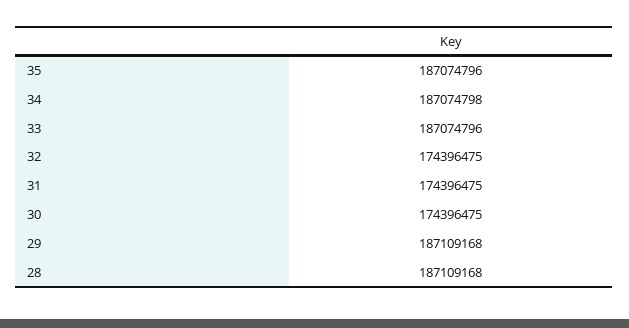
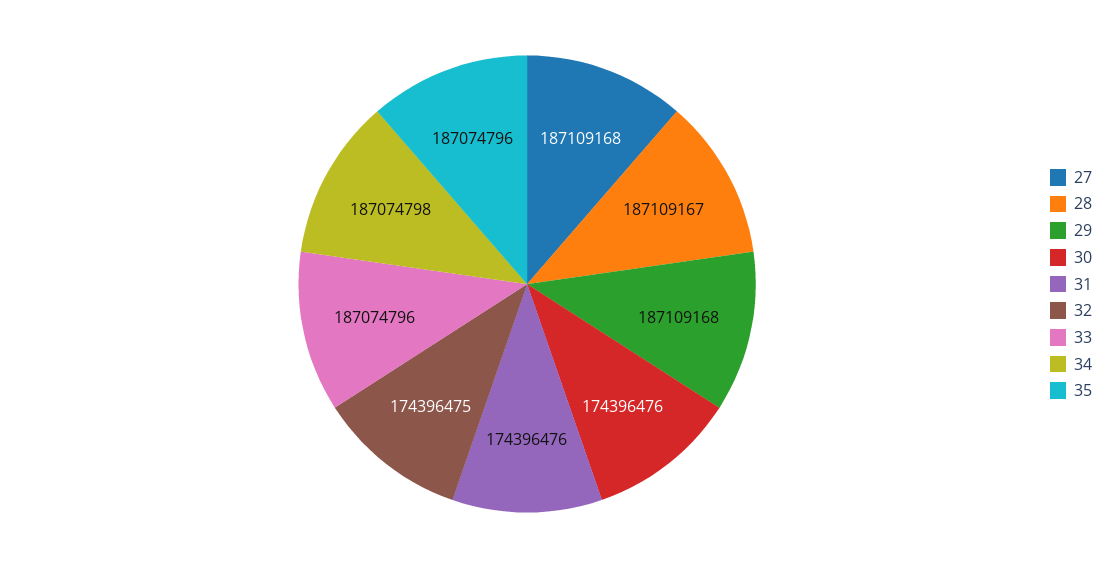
31: 174396475 -> 174396476
30: 174396475 -> 174396476
28: 187109168 -> 187109167
27: none -> 187109168

